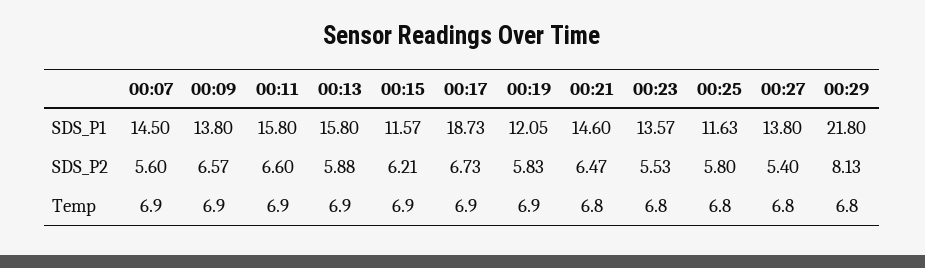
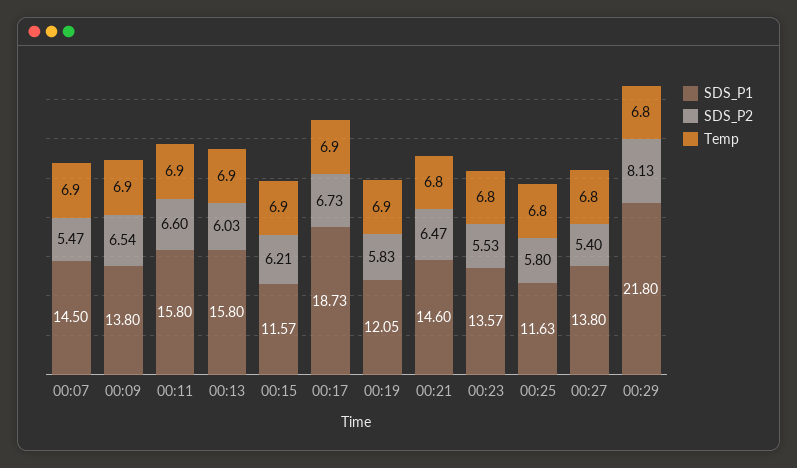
SDS_P2, 00:07: 5.6 -> 5.47
SDS_P2, 00:09: 6.57 -> 6.54
SDS_P2, 00:13: 5.88 -> 6.03

